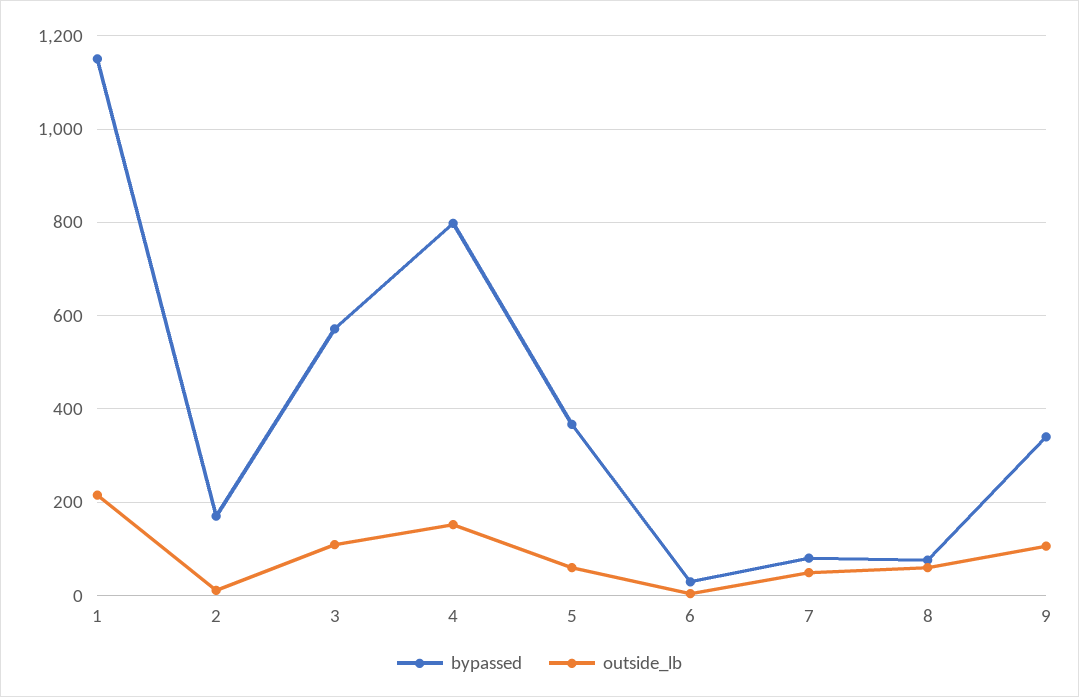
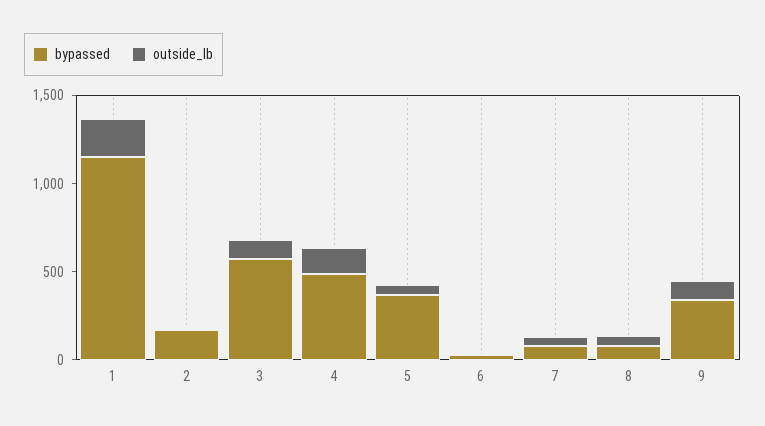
bypassed, 4: 800 -> 500

